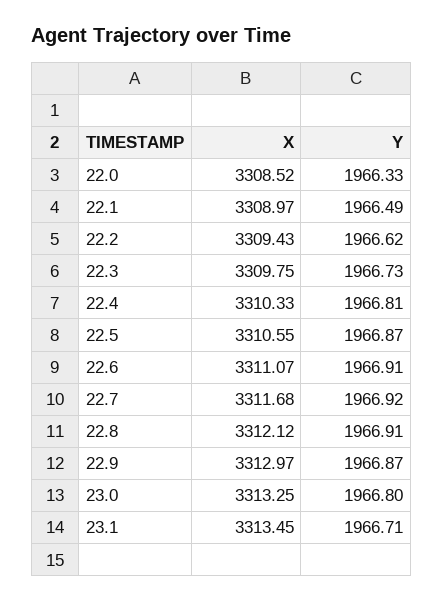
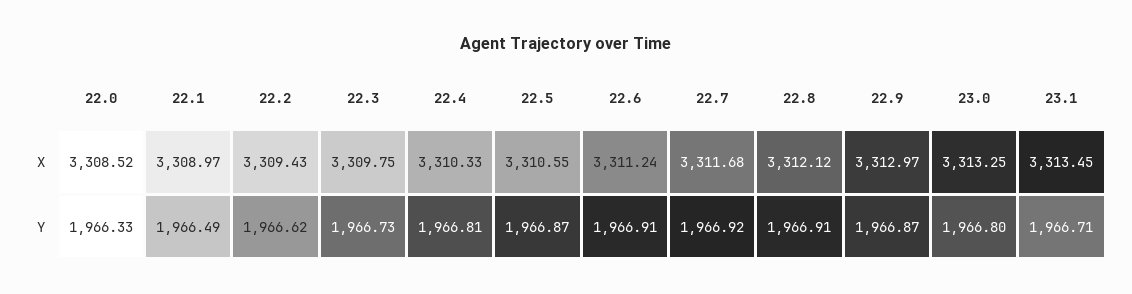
X, 22.6: 3311.07 -> 3311.24

